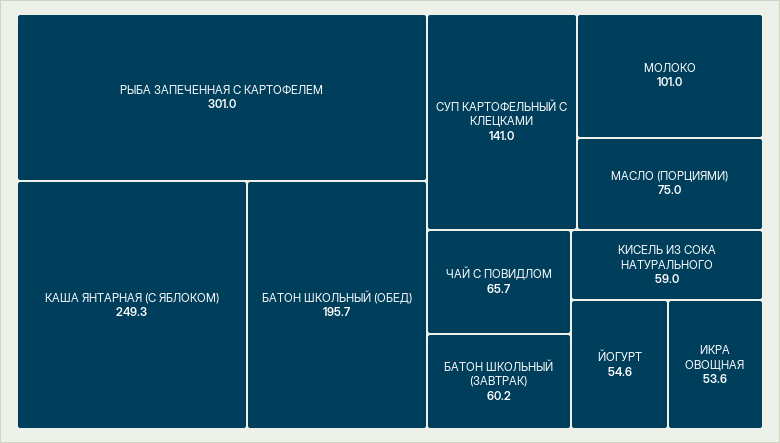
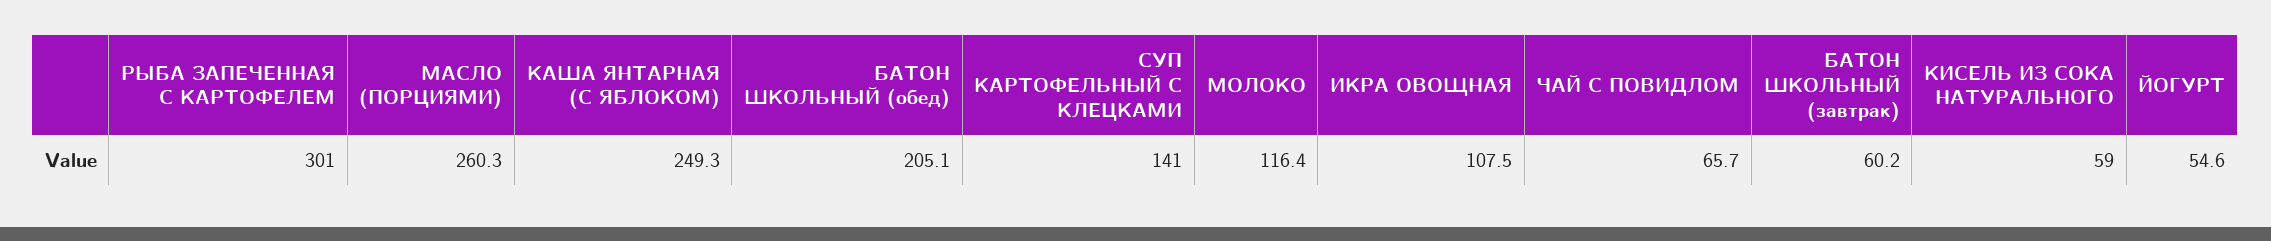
БАТОН ШКОЛЬНЫЙ (ОБЕД): 195.7 -> 205.1
МОЛОКО: 101 -> 116.4
МАСЛО (ПОРЦИЯМИ): 75 -> 260.3
ИКРА ОВОЩНАЯ: 53.6 -> 107.5

